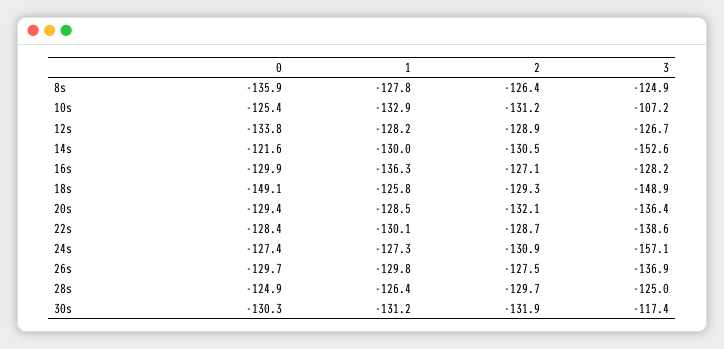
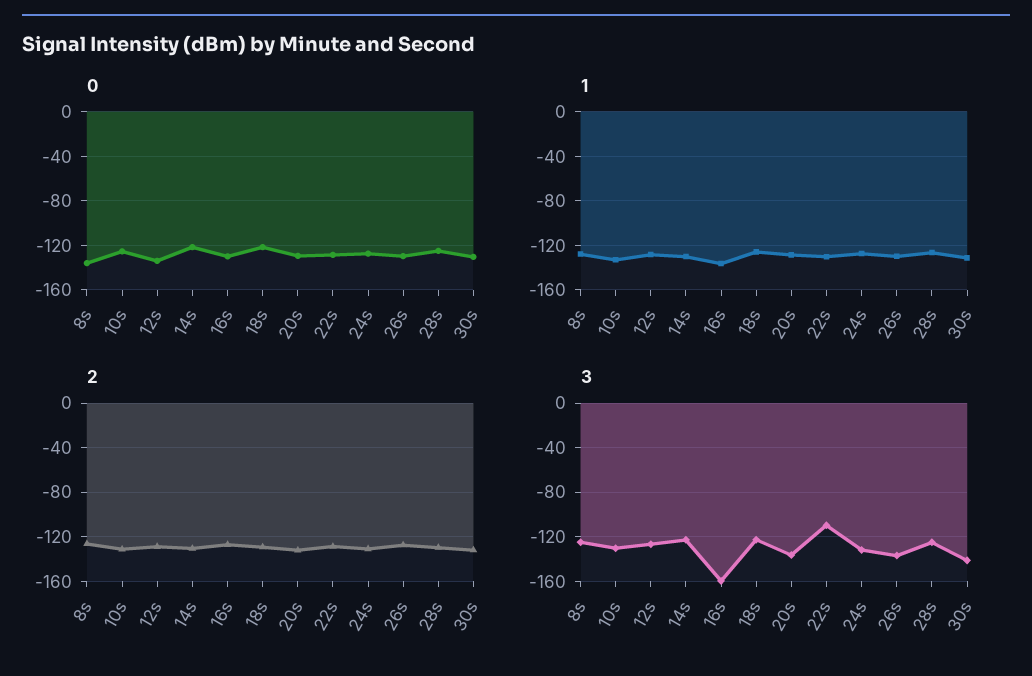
3, 10s: -107.2 -> -130
3, 14s: -152.6 -> -120
3, 16s: -128.2 -> -160
0, 18s: -149.1 -> -120
3, 18s: -148.9 -> -120
3, 22s: -138.6 -> -110
3, 24s: -157.1 -> -130
3, 30s: -117.4 -> -140

